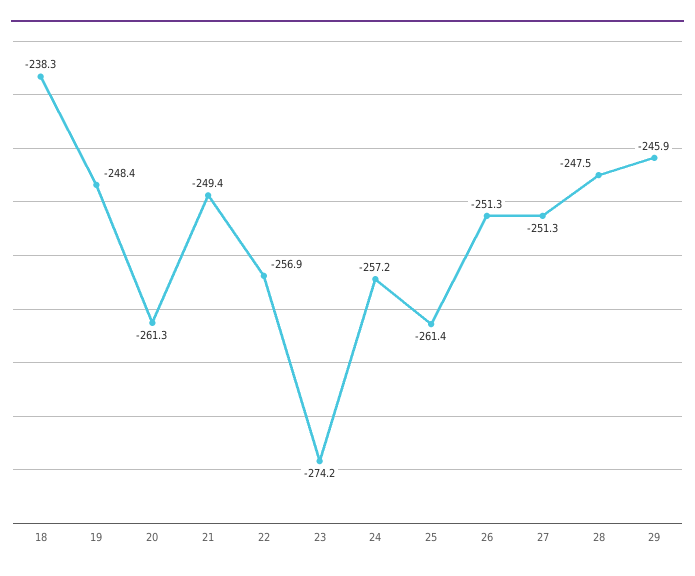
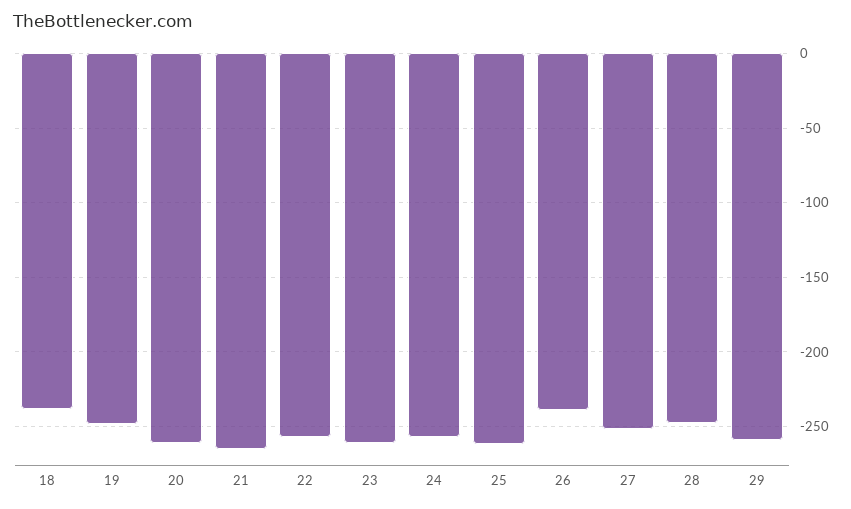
21: -249.4 -> -265
23: -274.2 -> -260
26: -251.3 -> -240
29: -245.9 -> -260

